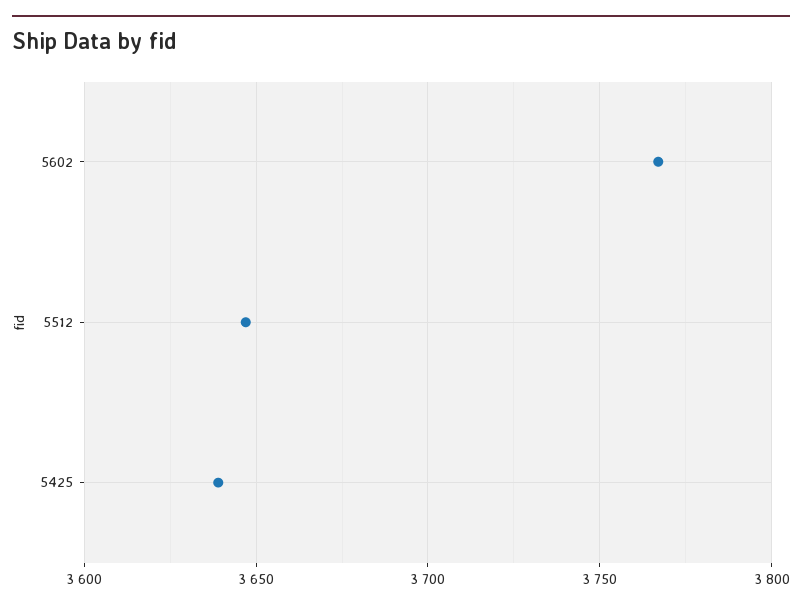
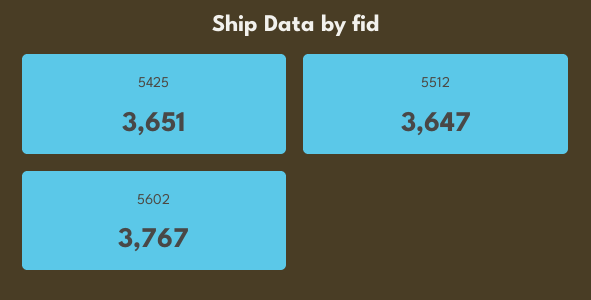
5425: 3640 -> 3651

